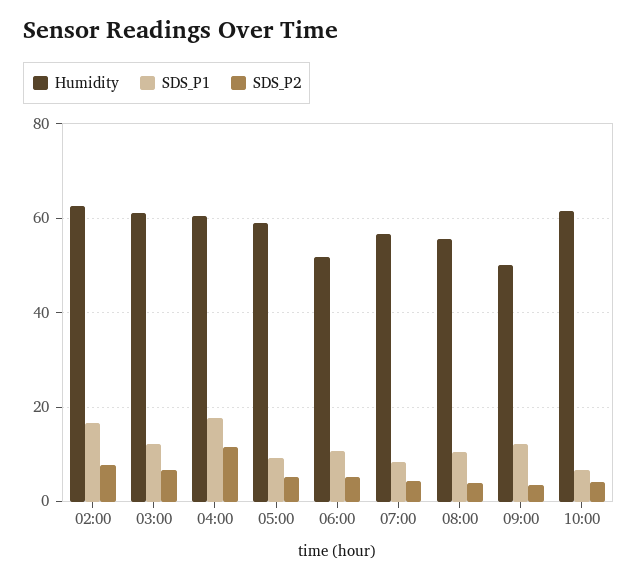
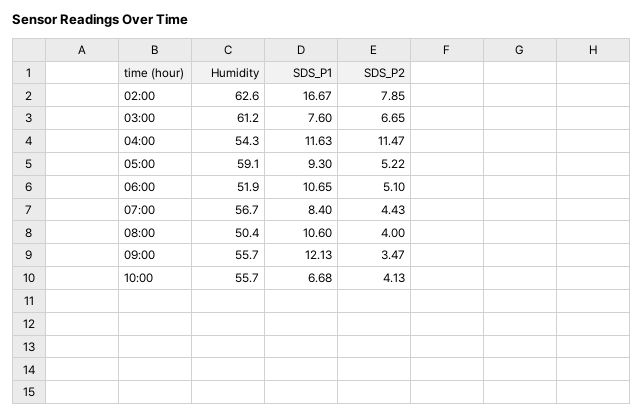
SDS_P1, 03:00: 12 -> 7.6
Humidity, 04:00: 60 -> 54.3
SDS_P1, 04:00: 18 -> 11.63
Humidity, 08:00: 56 -> 50.4
Humidity, 09:00: 50 -> 55.7
Humidity, 10:00: 62 -> 55.7

